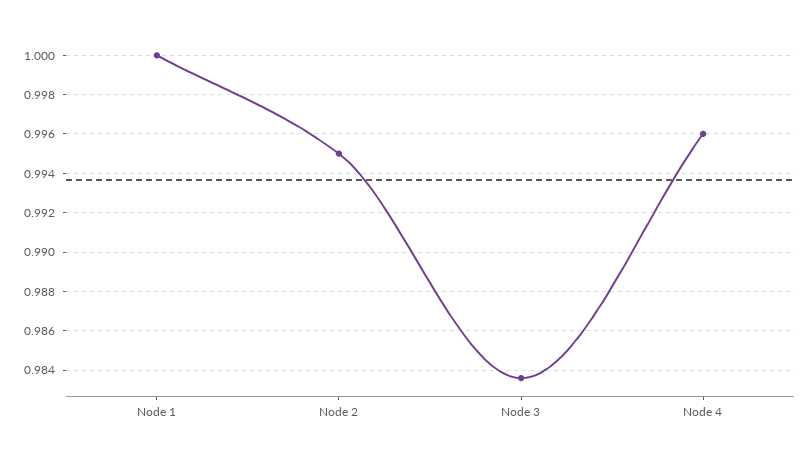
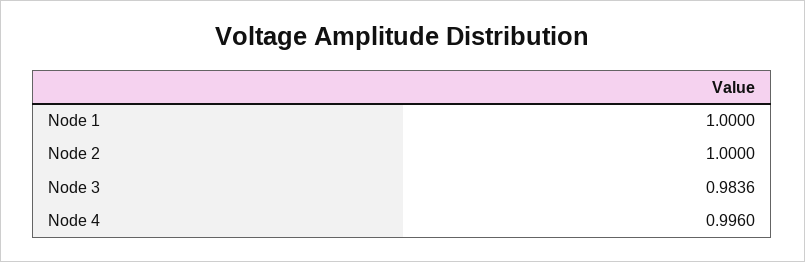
Node 2: 0.995 -> 1

